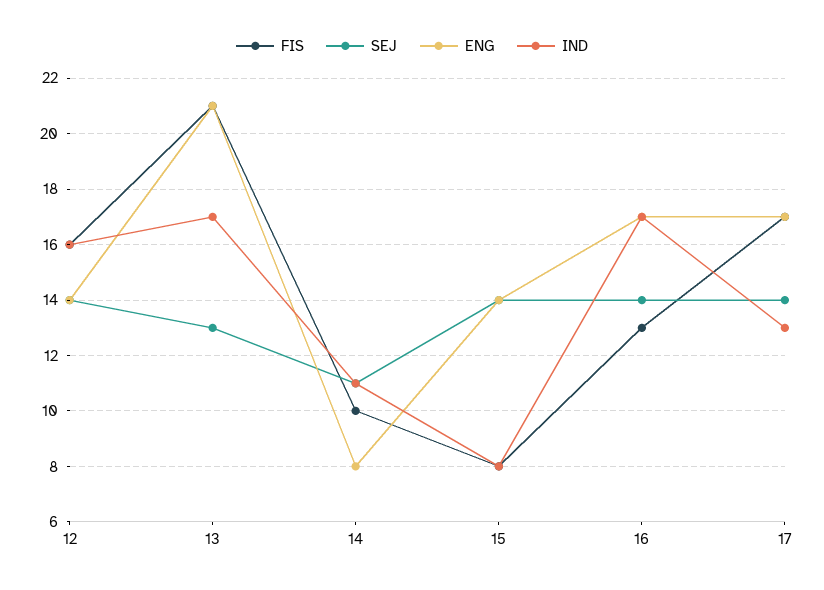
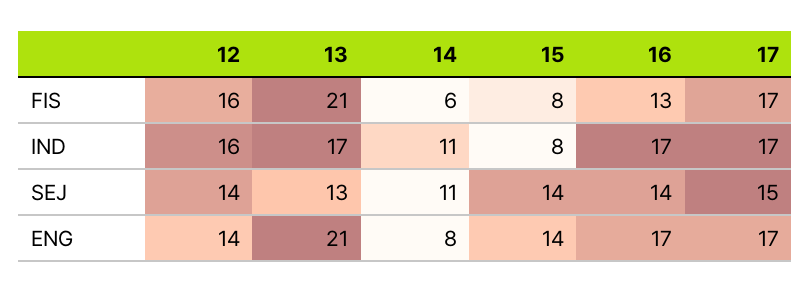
FIS, 14: 10 -> 6
SEJ, 17: 14 -> 15
IND, 17: 13 -> 17

